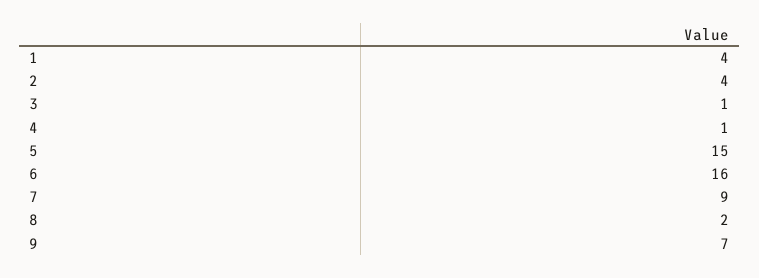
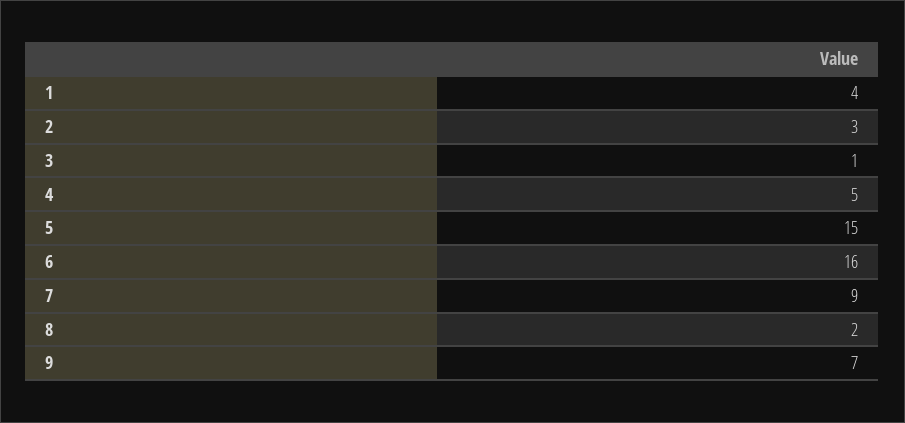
2: 4 -> 3
4: 1 -> 5

